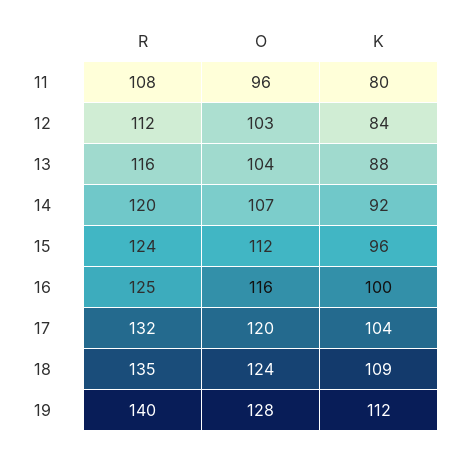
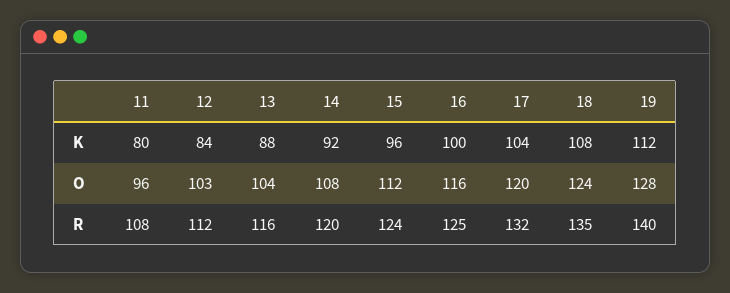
O, 14: 107 -> 108
K, 18: 109 -> 108

